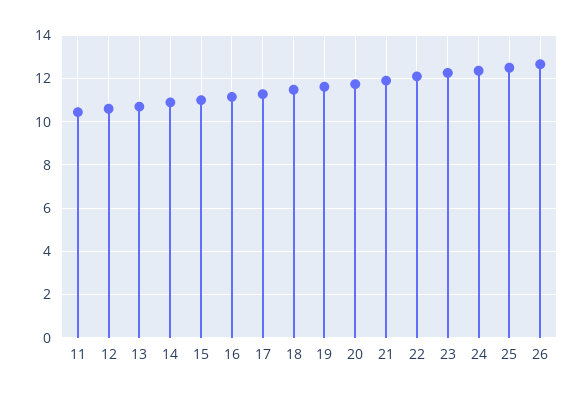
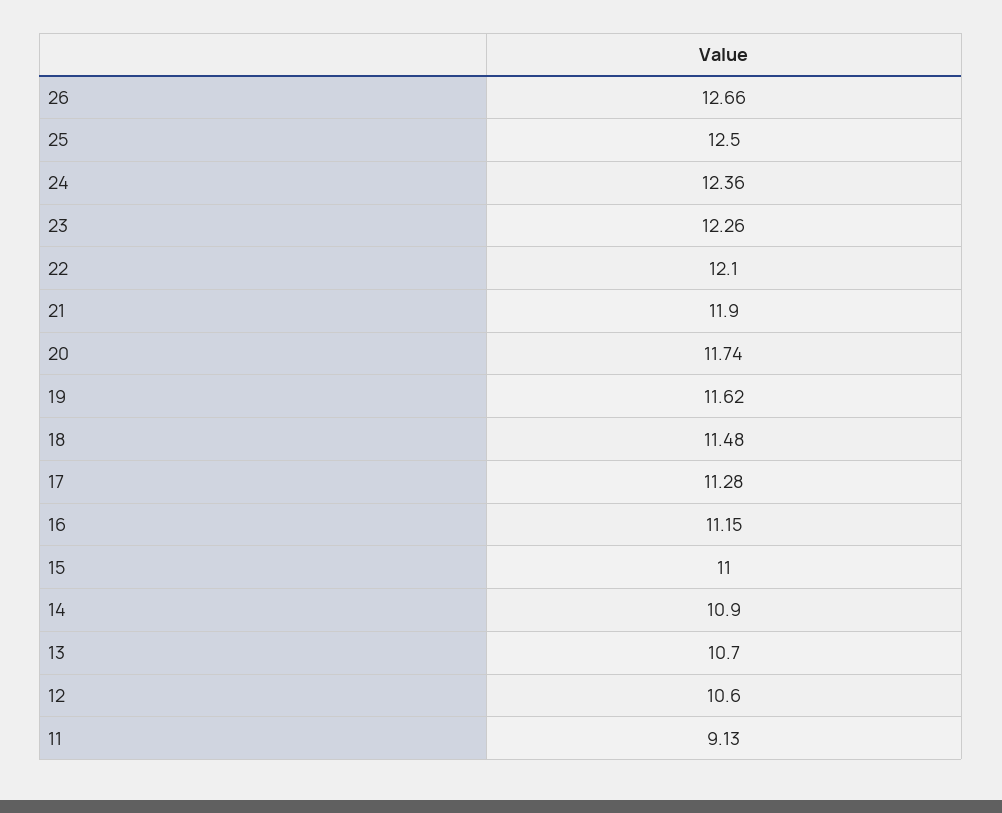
11: 10.5 -> 9.13

